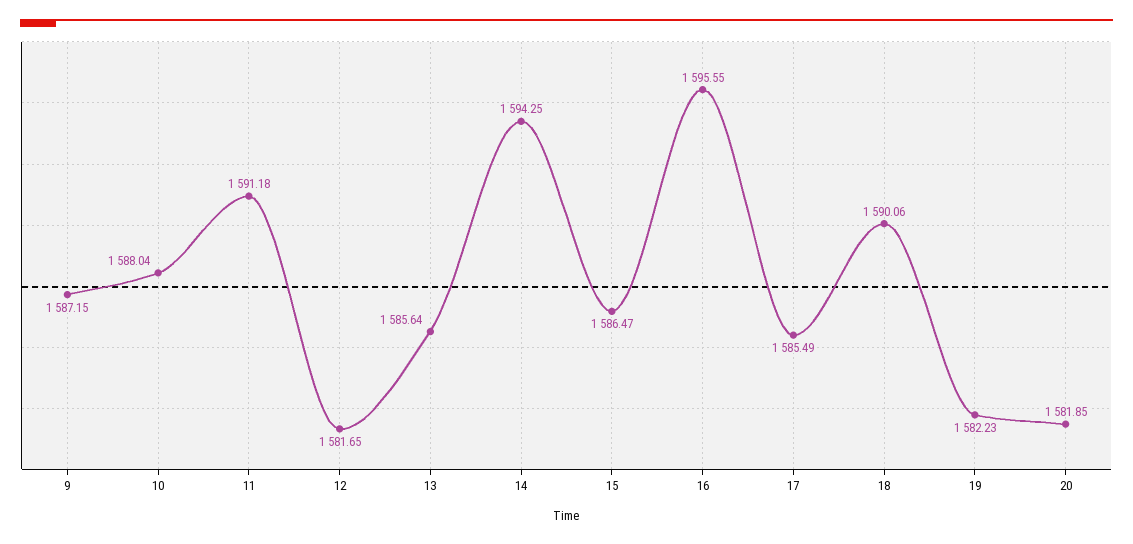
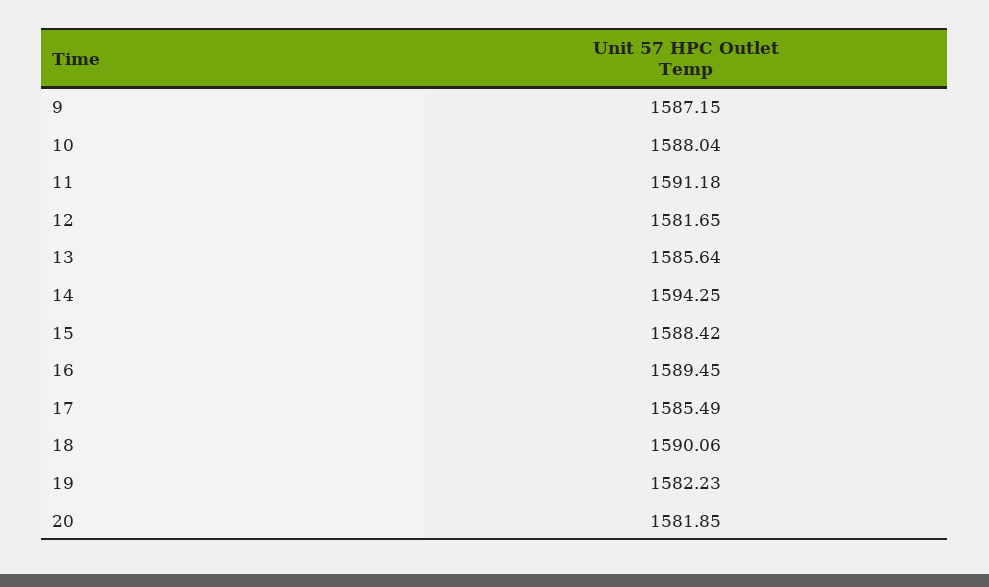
15: 1586.47 -> 1588.42
16: 1595.55 -> 1589.45

